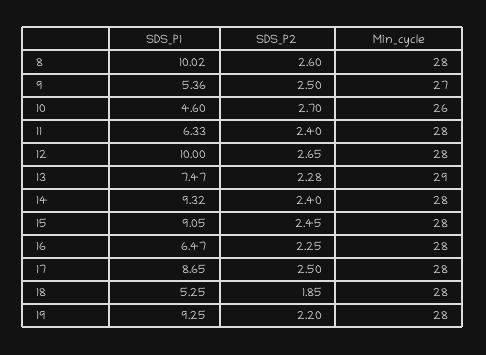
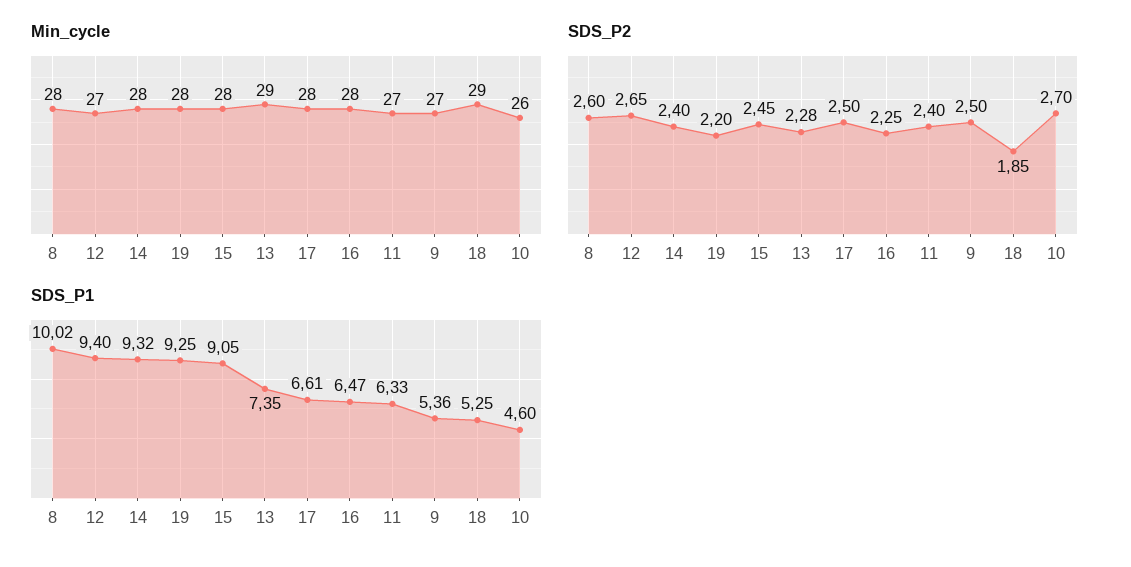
Min_cycle, 11: 28 -> 27
SDS_P1, 12: 10 -> 9.4
Min_cycle, 12: 28 -> 27
SDS_P1, 13: 7.47 -> 7.35
SDS_P1, 17: 8.65 -> 6.61
Min_cycle, 18: 28 -> 29

